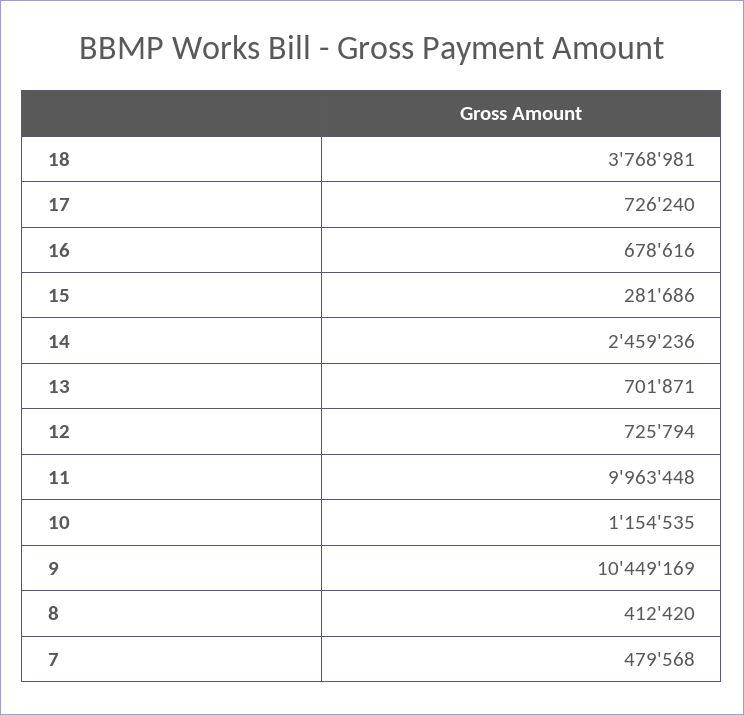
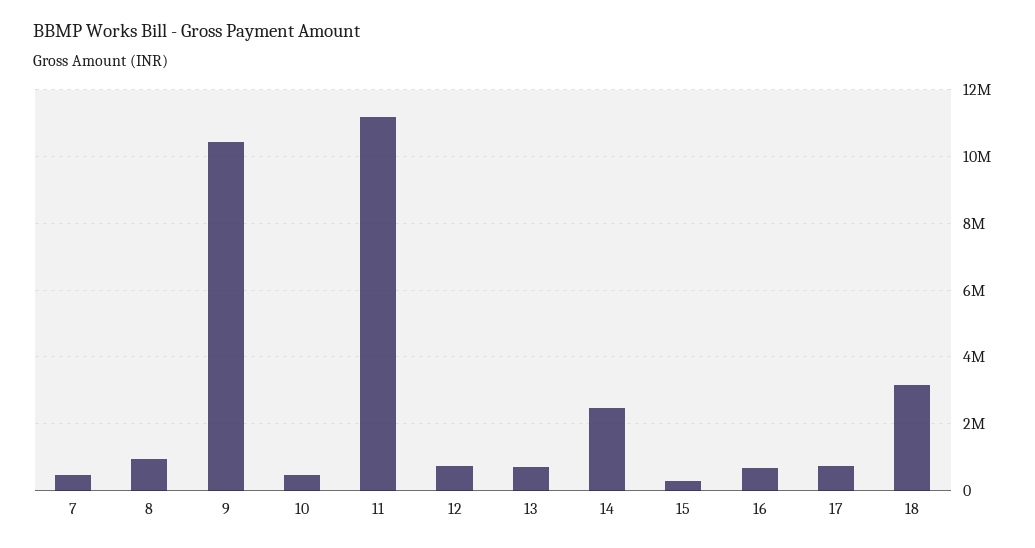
18: 3768981 -> 3200000
11: 9963448 -> 11200000
10: 1154535 -> 400000
8: 412420 -> 1000000

